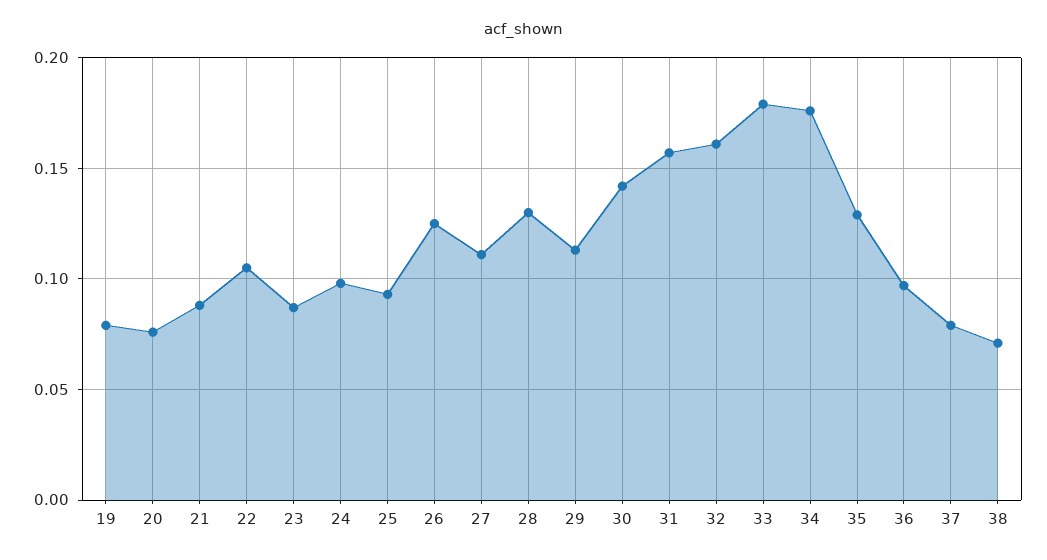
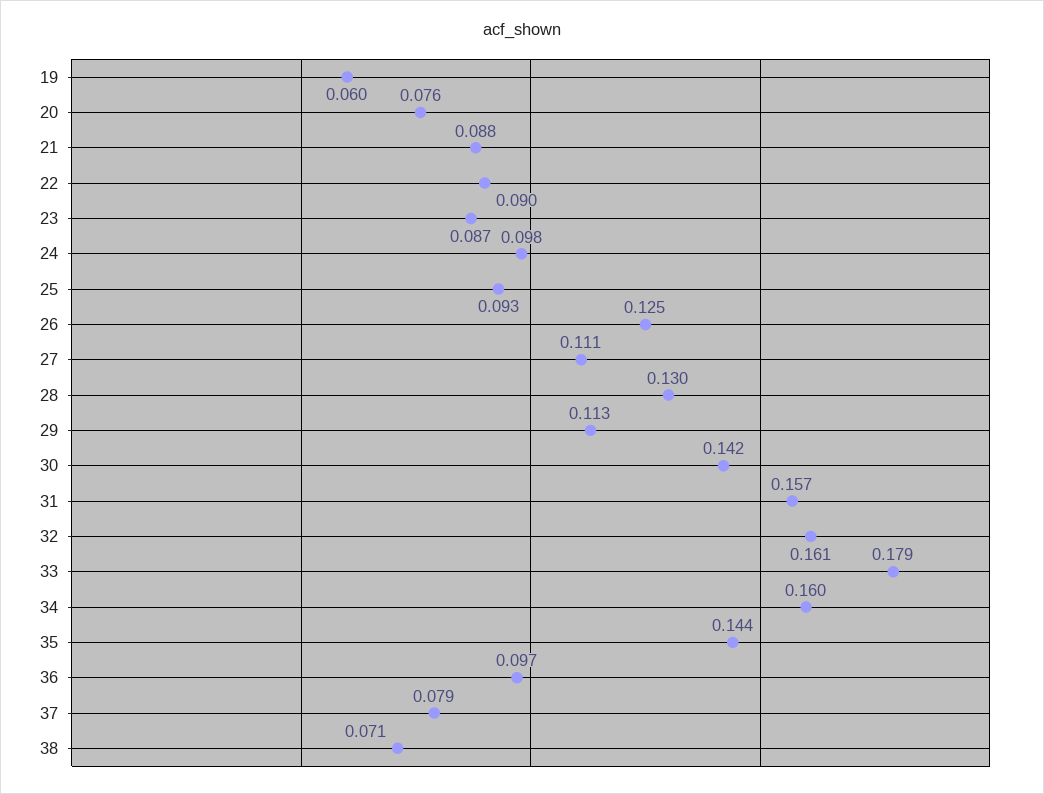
19: 0.08 -> 0.06
22: 0.105 -> 0.09
34: 0.175 -> 0.16
35: 0.13 -> 0.144

